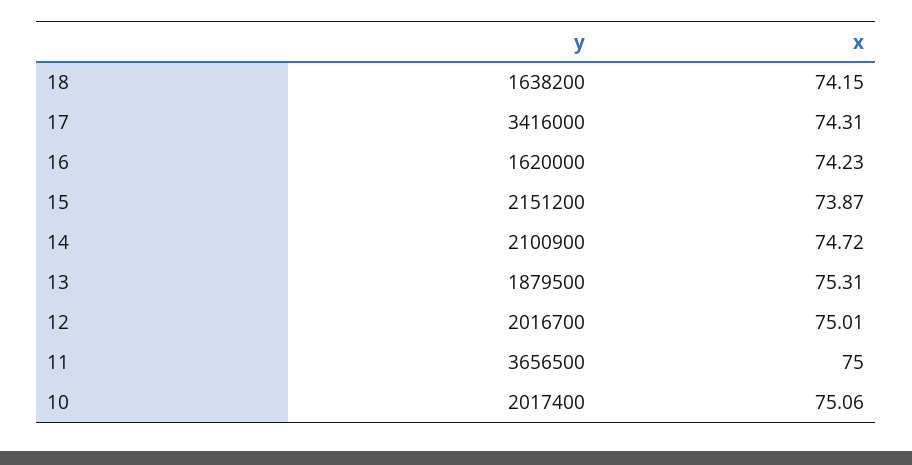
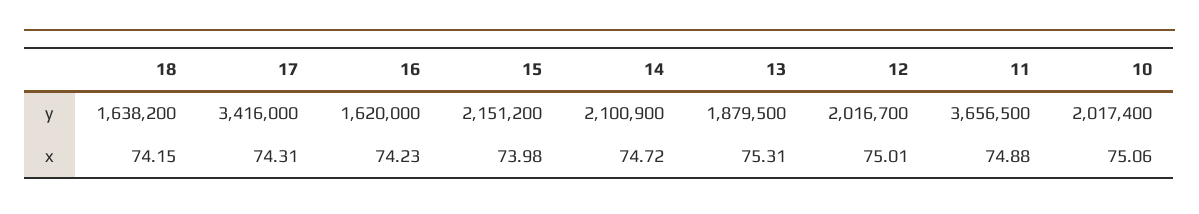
x, 15: 73.87 -> 73.98
x, 11: 75 -> 74.88

